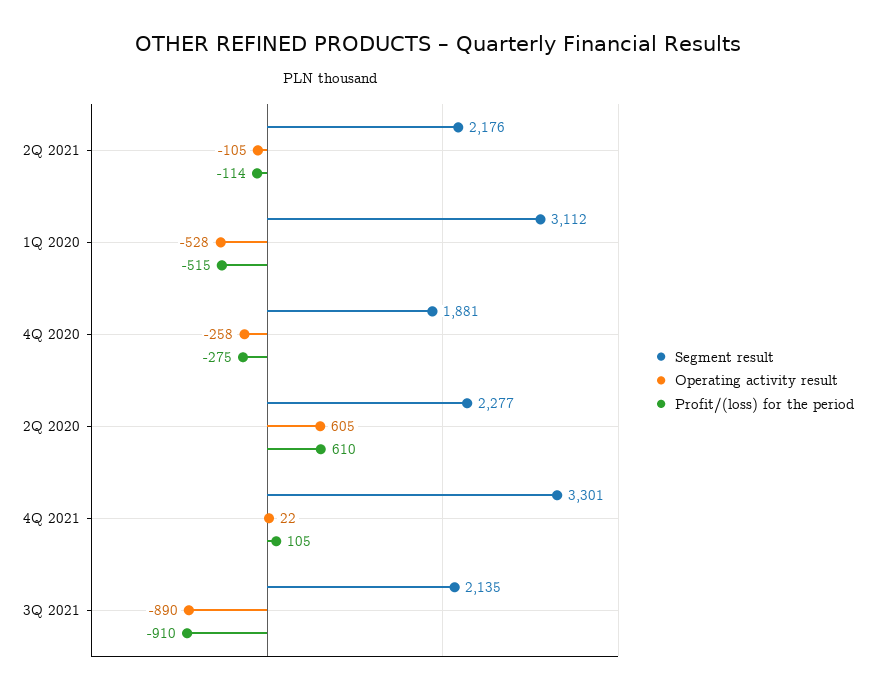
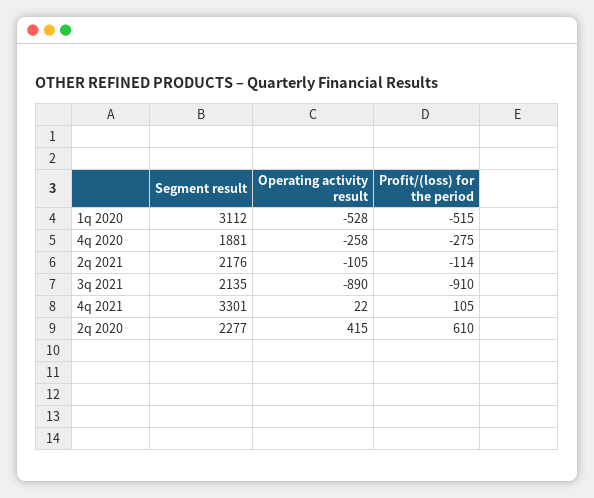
Operating activity result, 2Q 2020: 605 -> 415

